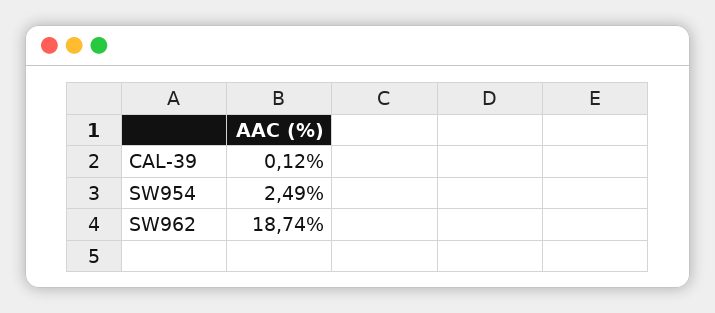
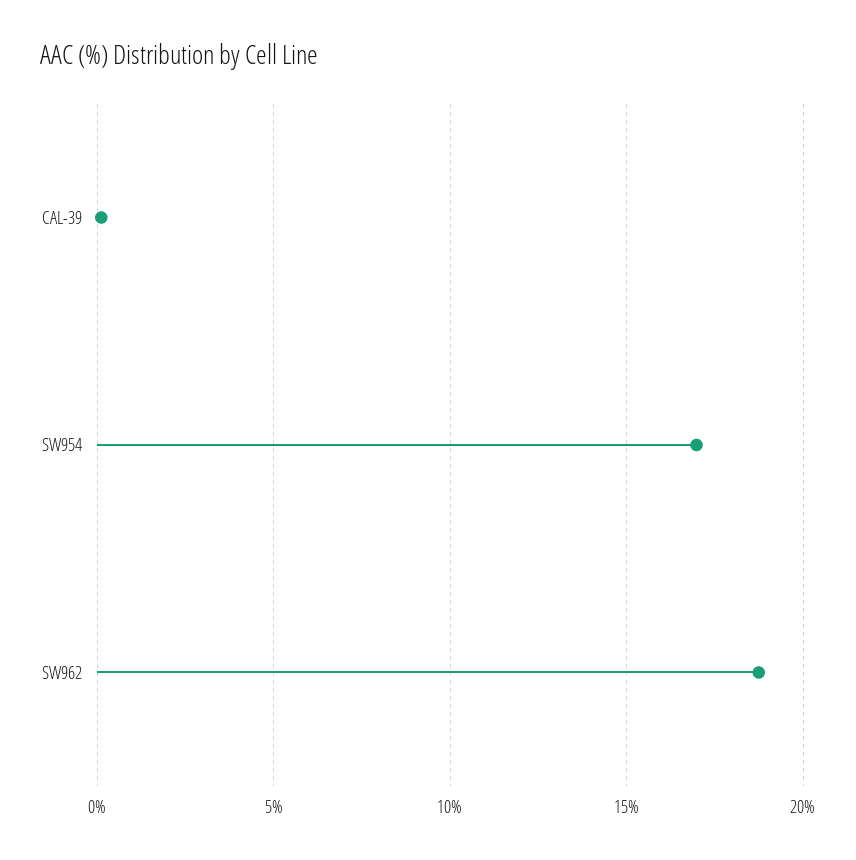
SW954: 2.49 -> 17

